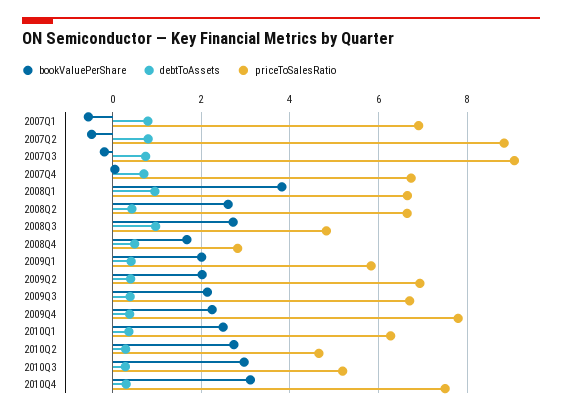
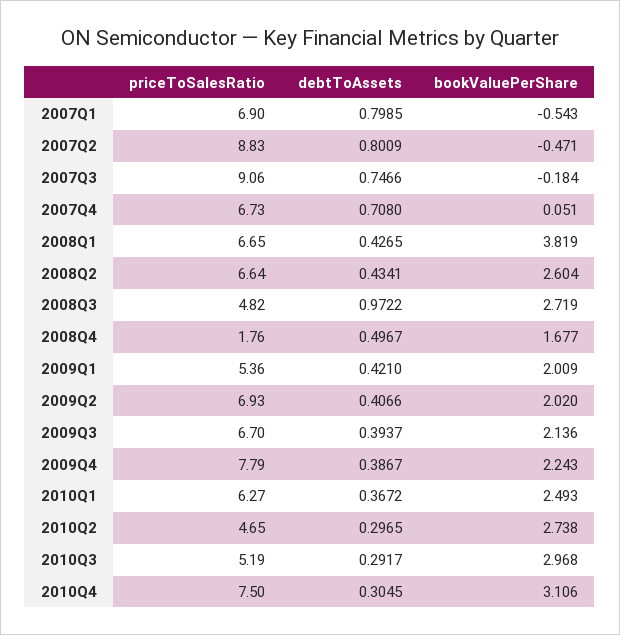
debtToAssets, 2008Q1: 1 -> 0.4265
priceToSalesRatio, 2008Q4: 2.8 -> 1.76
priceToSalesRatio, 2009Q1: 5.8 -> 5.36

